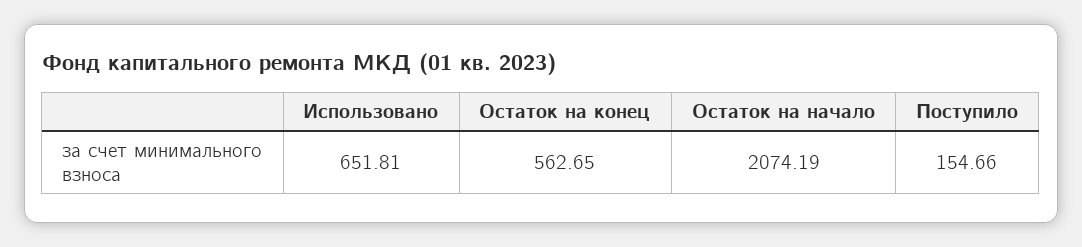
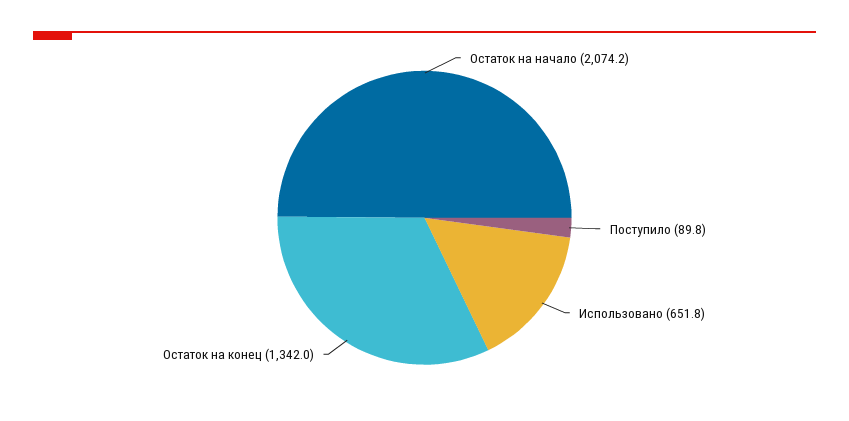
Остаток на конец: 562.65 -> 1342
Поступило: 154.66 -> 89.8

